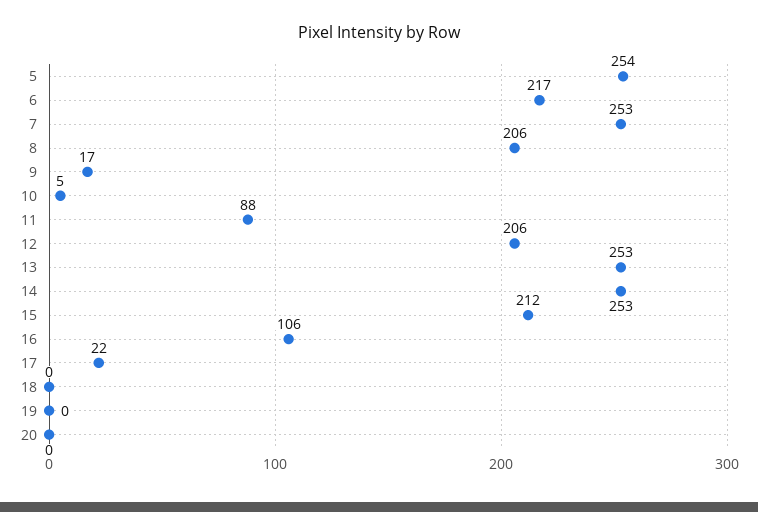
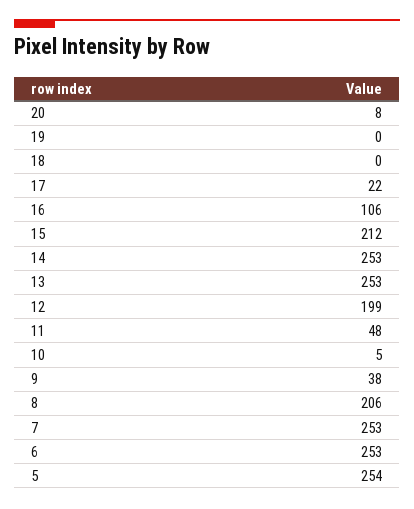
6: 217 -> 253
9: 17 -> 38
11: 88 -> 48
12: 206 -> 199
20: 0 -> 8

